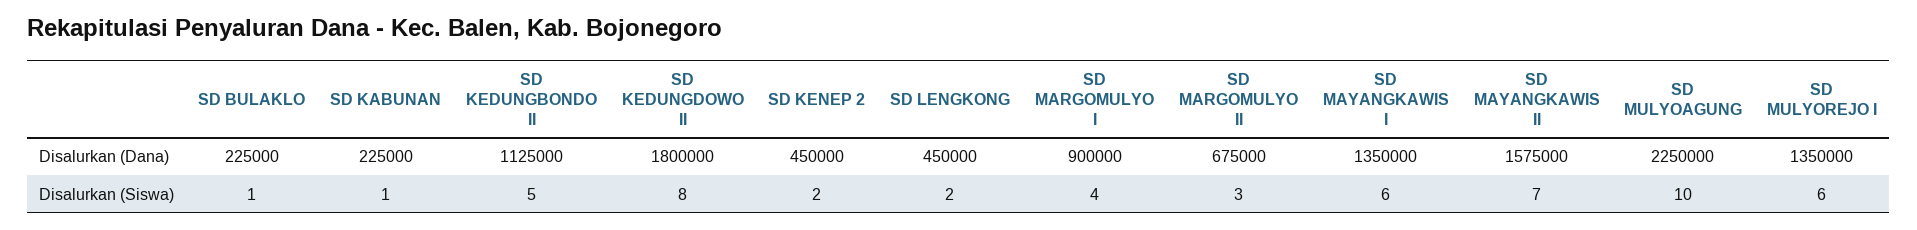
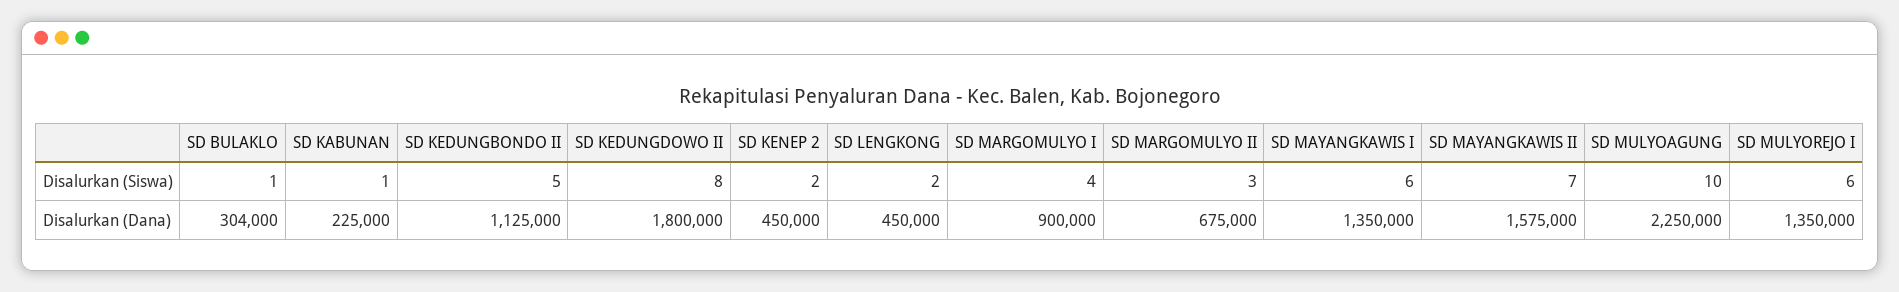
SD BULAKLO, Disalurkan (Dana): 225000 -> 304000

